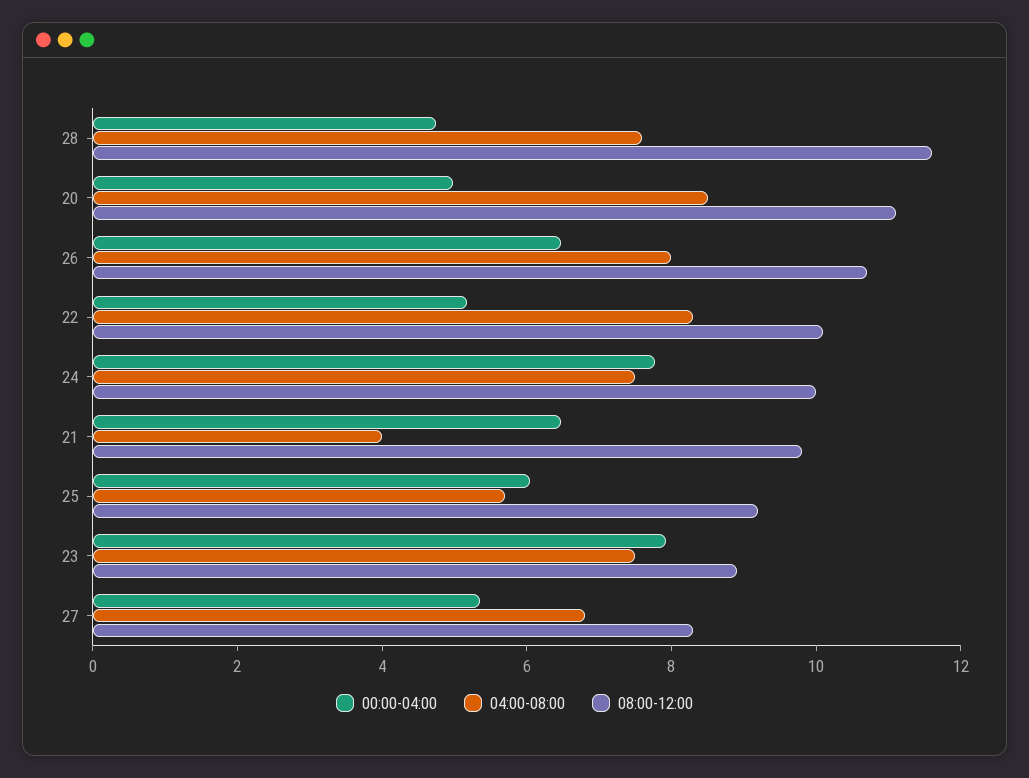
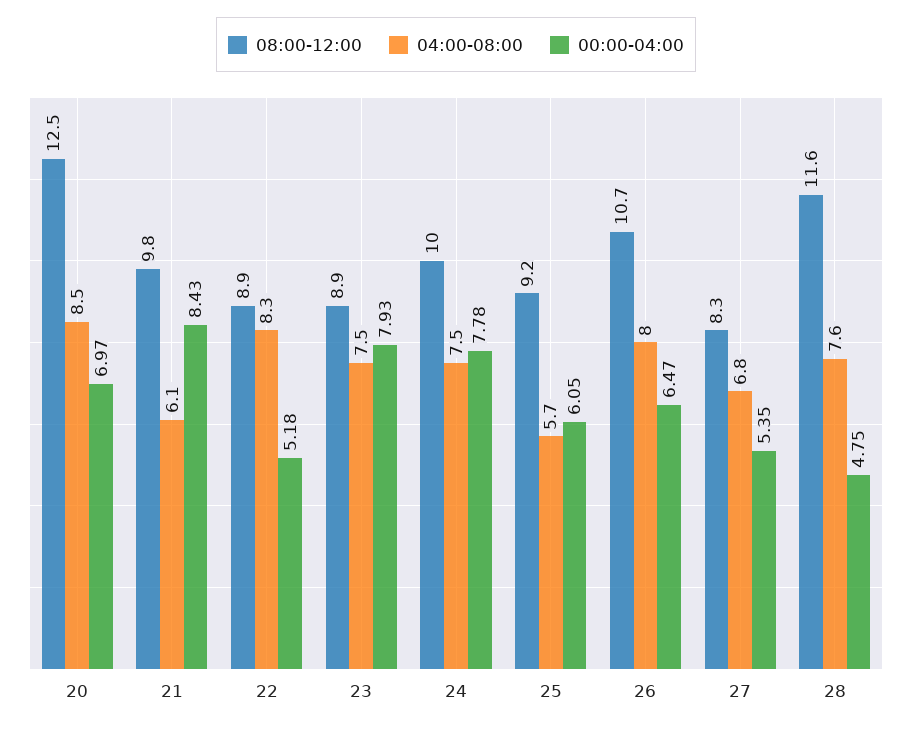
00:00-04:00, 20: 5 -> 6.97
08:00-12:00, 20: 11 -> 12.5
08:00-12:00, 22: 10 -> 8.9
00:00-04:00, 21: 6.5 -> 8.43
04:00-08:00, 21: 4 -> 6.1

